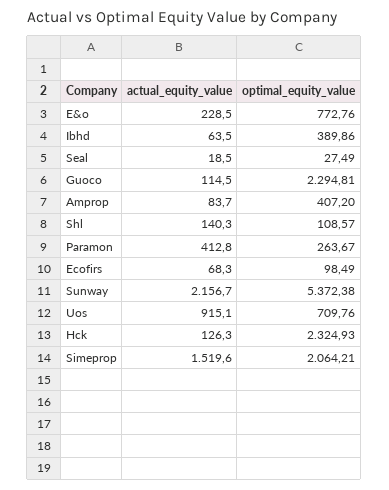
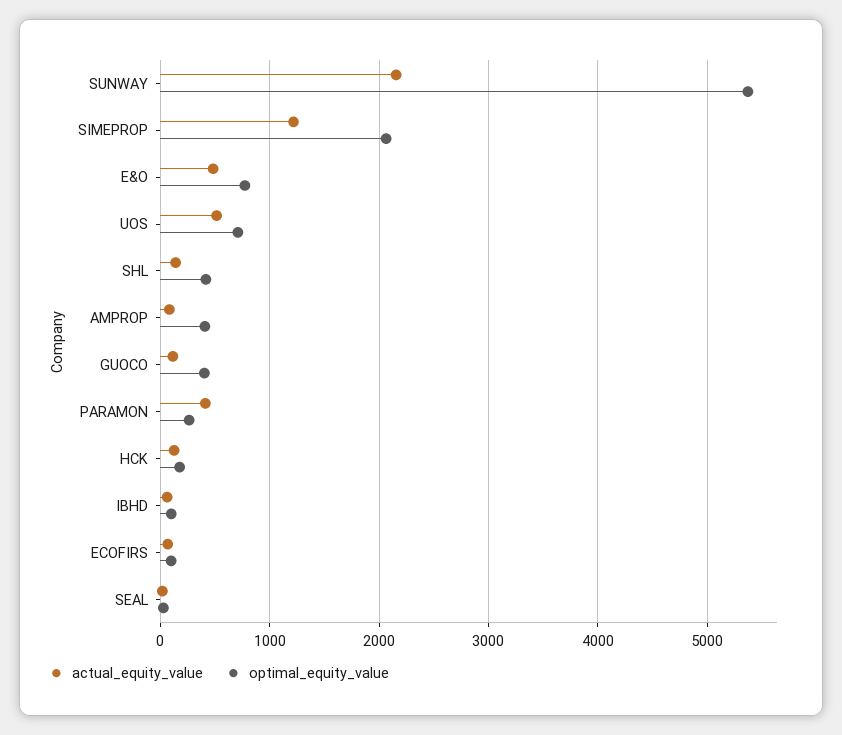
actual_equity_value, E&o: 228.5 -> 500
optimal_equity_value, Ibhd: 389.86 -> 100
optimal_equity_value, Guoco: 2294.81 -> 400
optimal_equity_value, Shl: 108.57 -> 400
actual_equity_value, Uos: 915.1 -> 500
optimal_equity_value, Hck: 2324.93 -> 200
actual_equity_value, Simeprop: 1519.6 -> 1200

